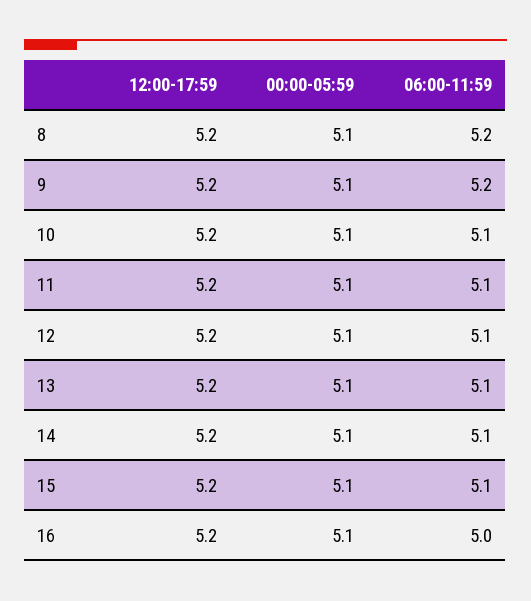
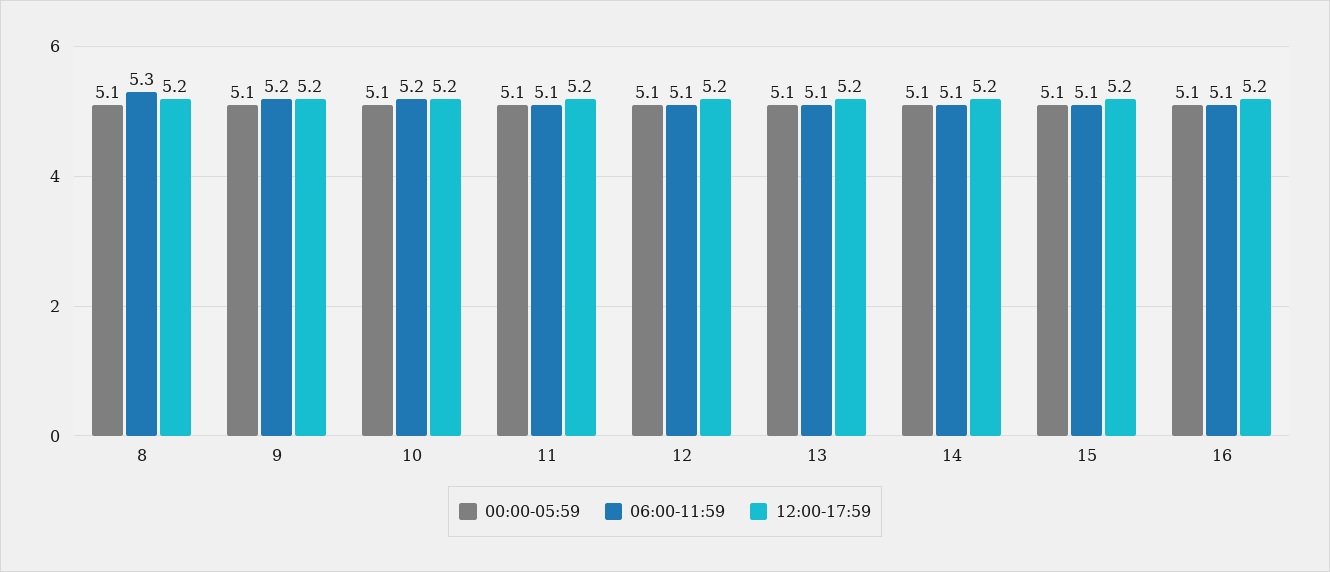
06:00-11:59, 8: 5.2 -> 5.3
06:00-11:59, 10: 5.1 -> 5.2
06:00-11:59, 16: 5 -> 5.1

